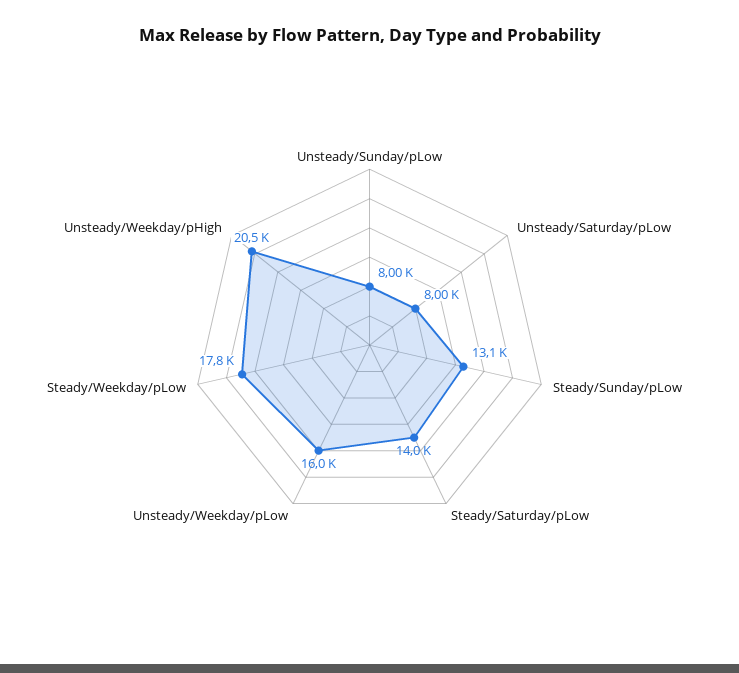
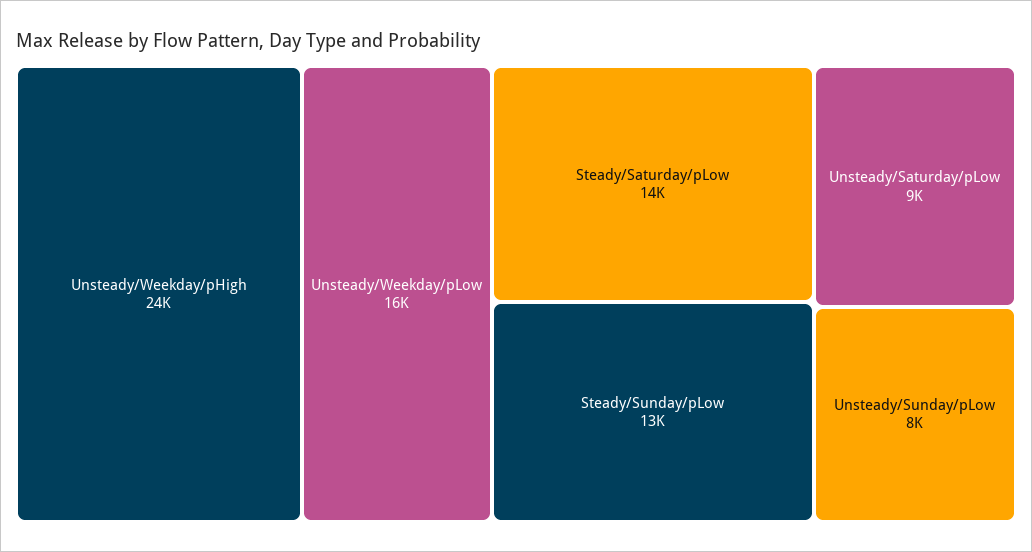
Unsteady/Saturday/pLow: 8000 -> 9000
Steady/Weekday/pLow: 17800 -> none
Unsteady/Weekday/pHigh: 20500 -> 24000

